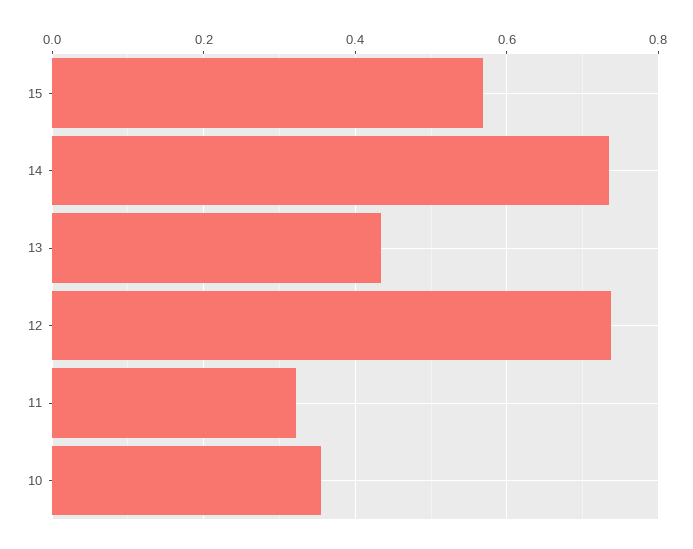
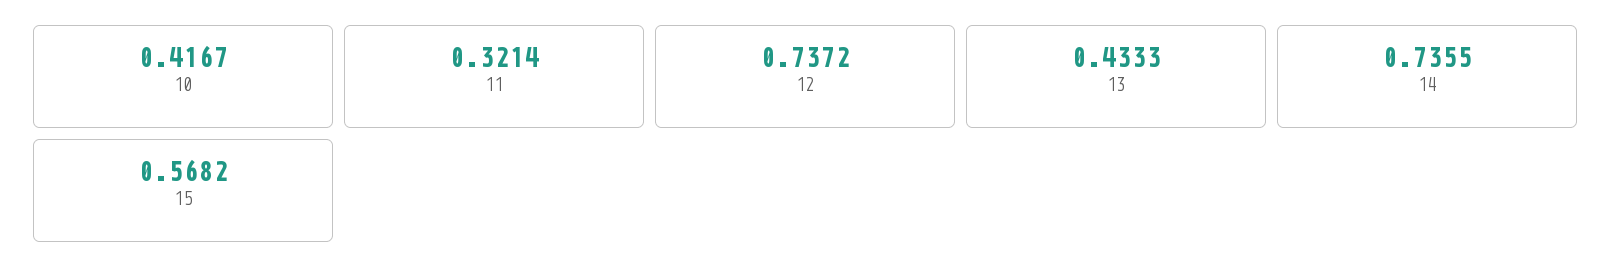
10: 0.36 -> 0.4167

